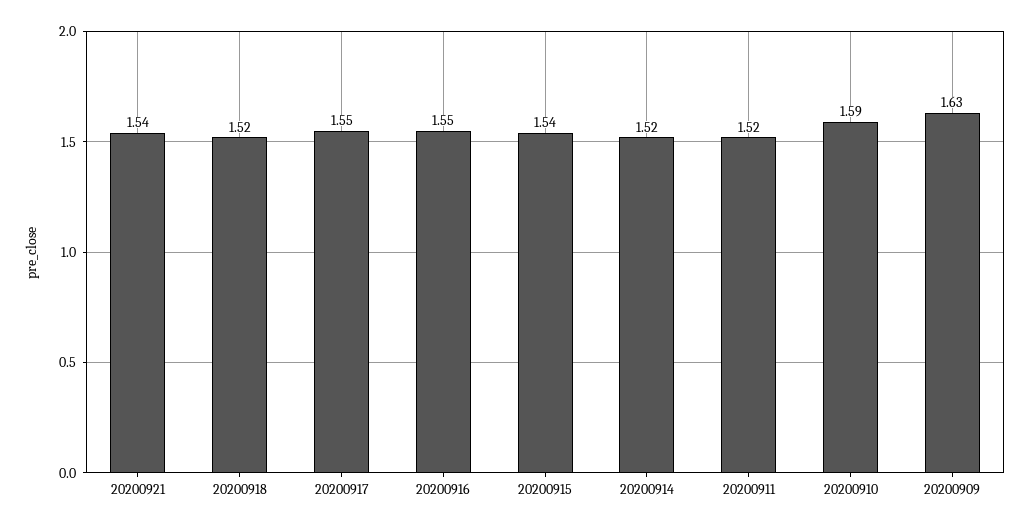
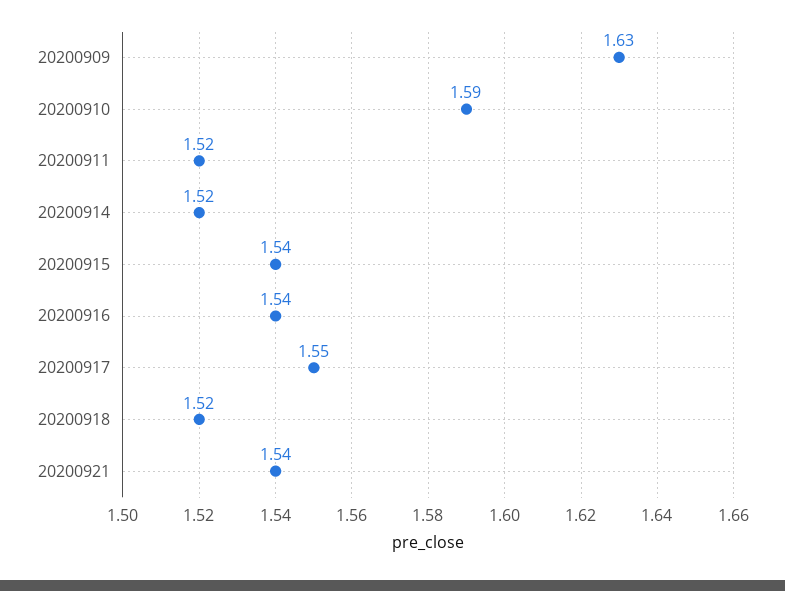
20200916: 1.55 -> 1.54

